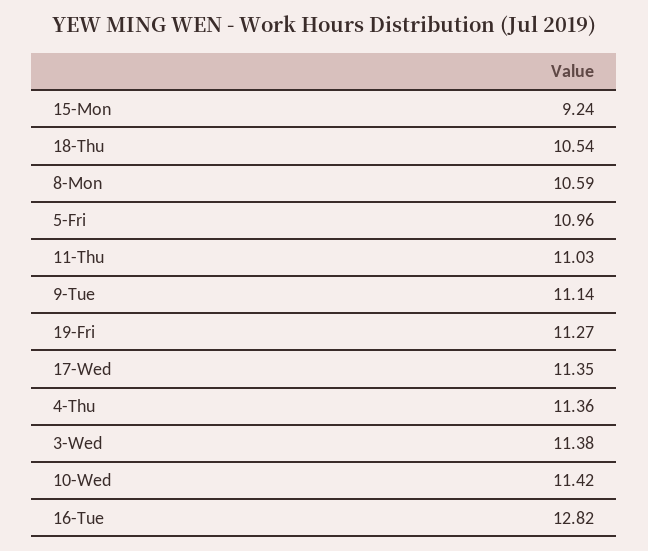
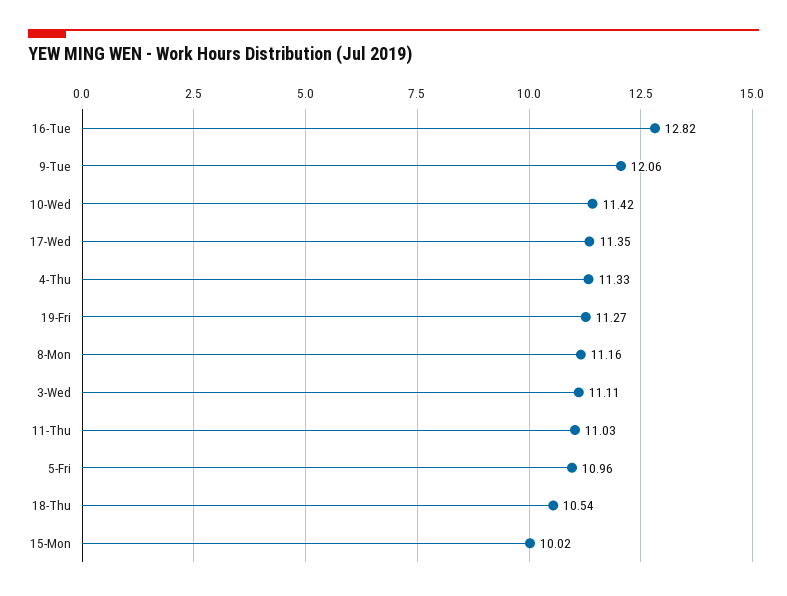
15-Mon: 9.24 -> 10.02
8-Mon: 10.59 -> 11.16
9-Tue: 11.14 -> 12.06
4-Thu: 11.36 -> 11.33
3-Wed: 11.38 -> 11.11

